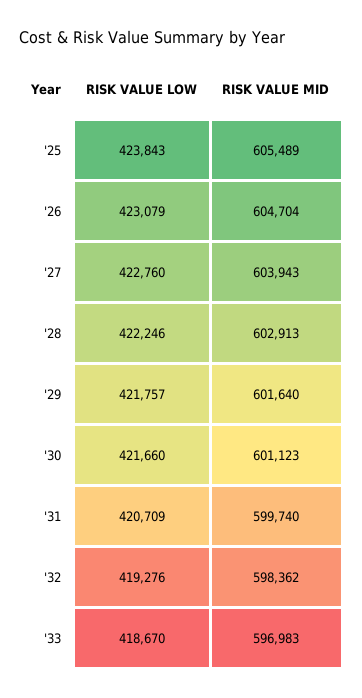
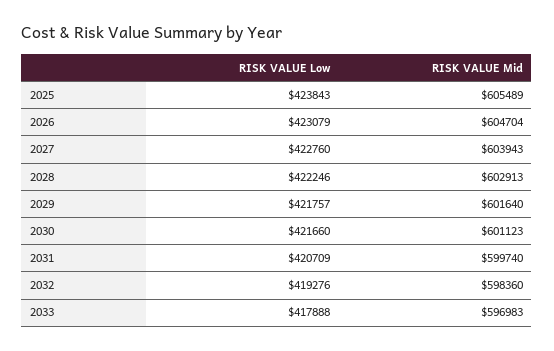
RISK VALUE MID, '32: 598362 -> 598360
RISK VALUE LOW, '33: 418670 -> 417888

